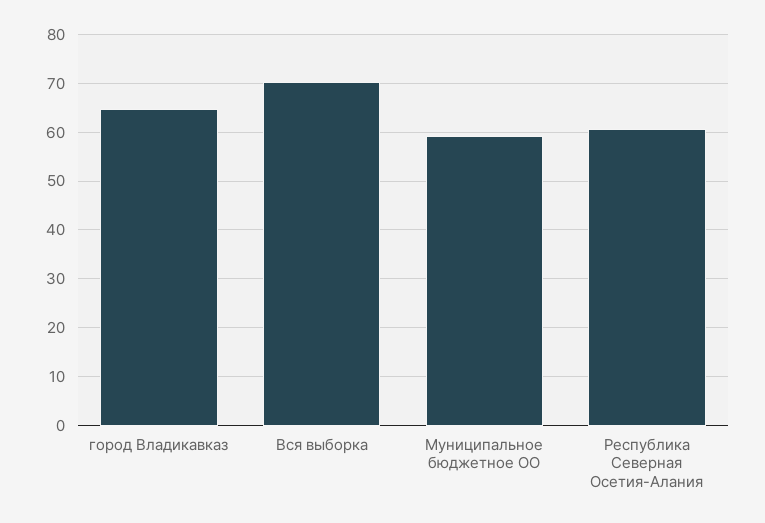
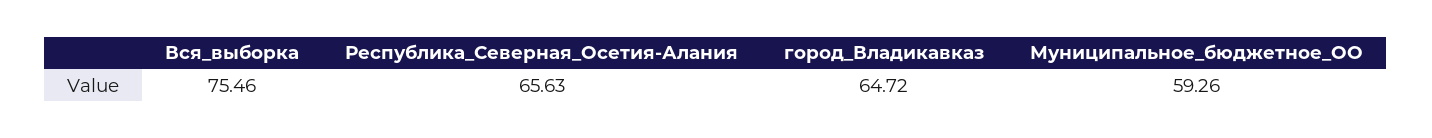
Вся выборка: 70 -> 75.46
Республика Северная Осетия-Алания: 60 -> 65.63

